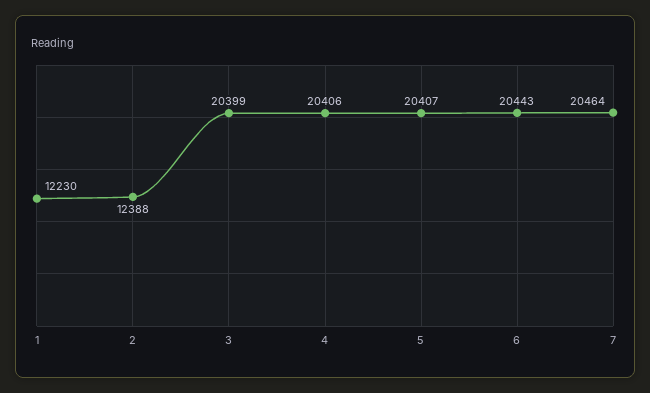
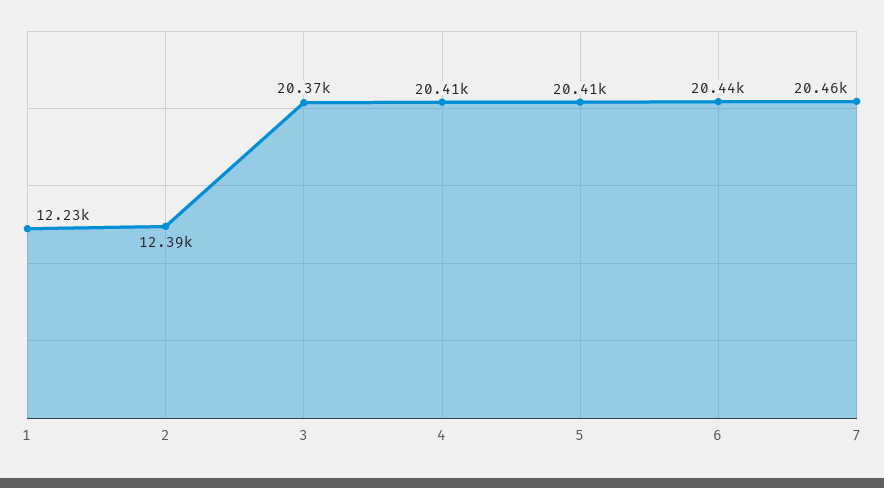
3: 20399 -> 20370

